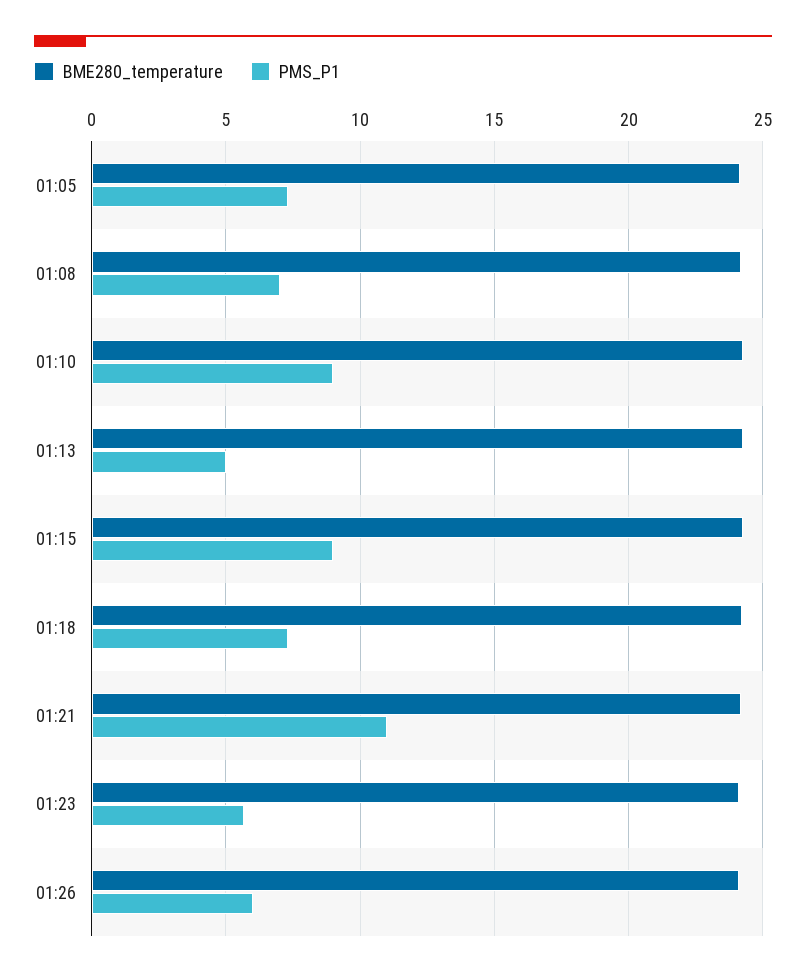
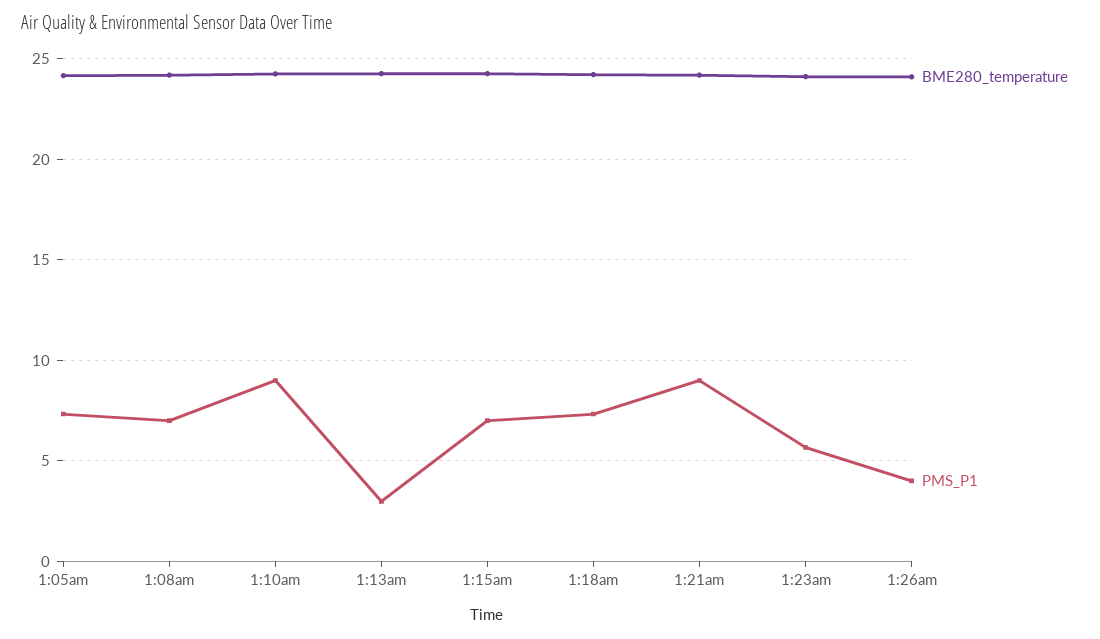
PMS_P1, 01:13: 5 -> 3
PMS_P1, 01:15: 9 -> 7
PMS_P1, 01:21: 11 -> 9
PMS_P1, 01:26: 6 -> 4

